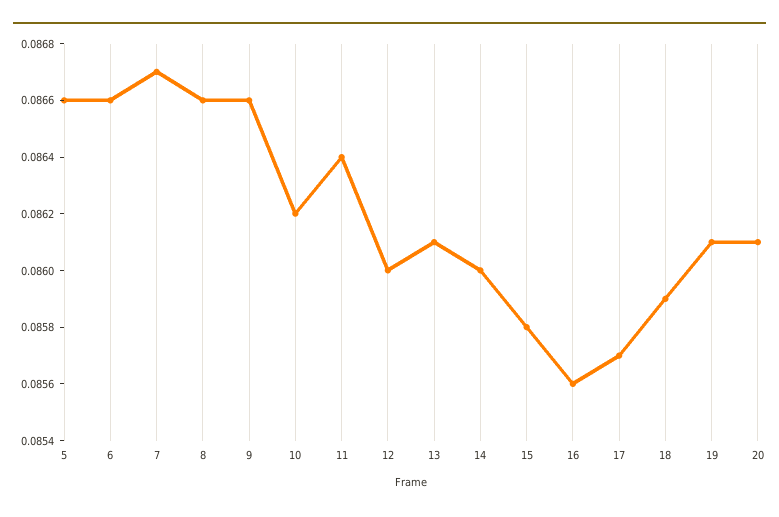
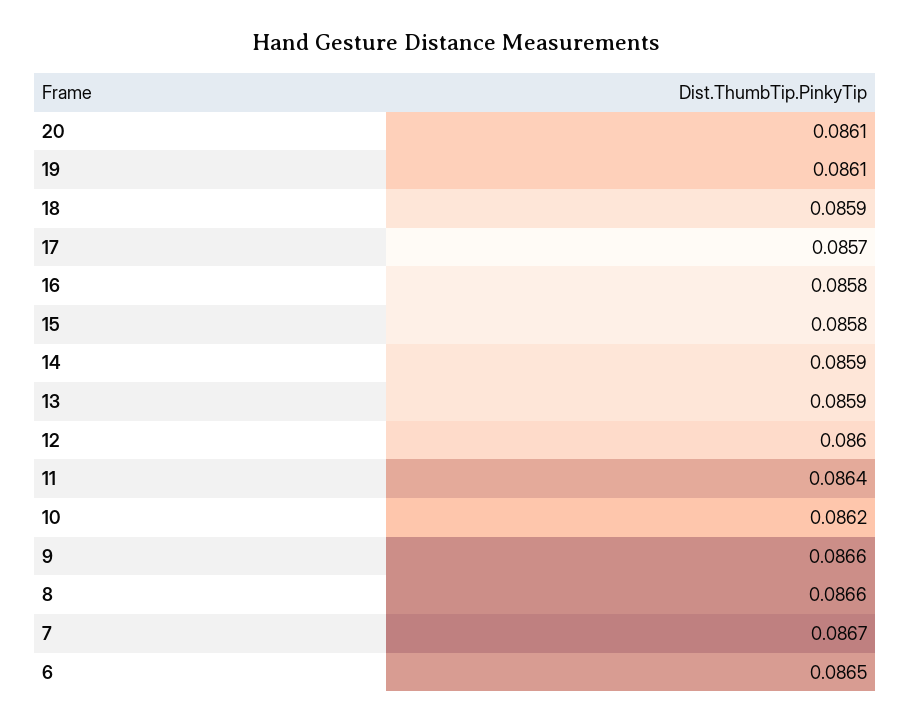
5: 0.0866 -> none
6: 0.0866 -> 0.0865
13: 0.0861 -> 0.0859
14: 0.086 -> 0.0859
16: 0.0856 -> 0.0858

